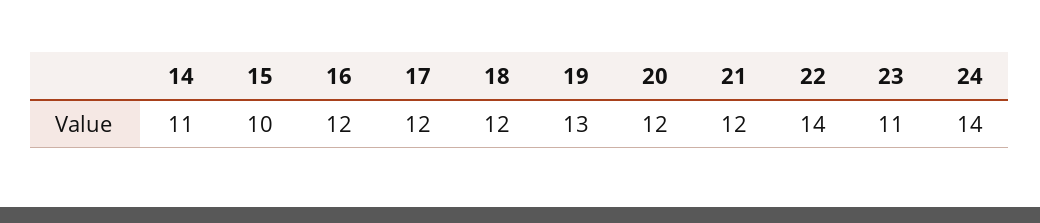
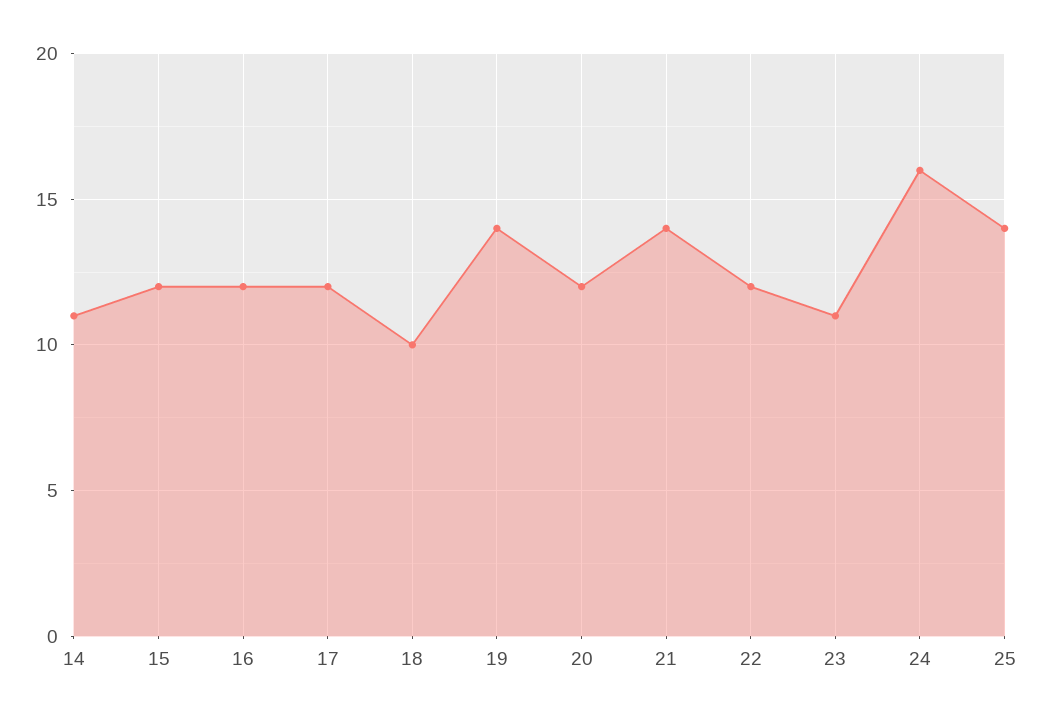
15: 10 -> 12
18: 12 -> 10
19: 13 -> 14
21: 12 -> 14
22: 14 -> 12
24: 14 -> 16
25: none -> 14

